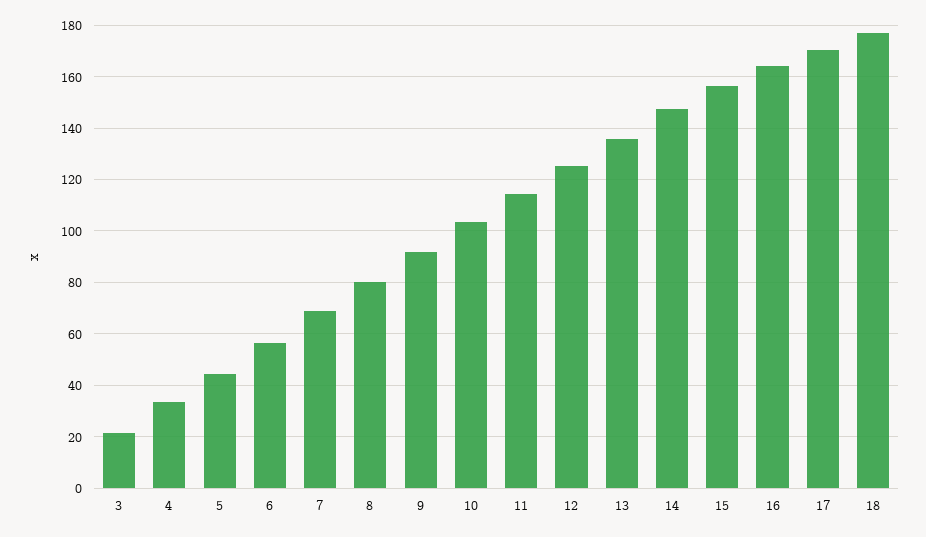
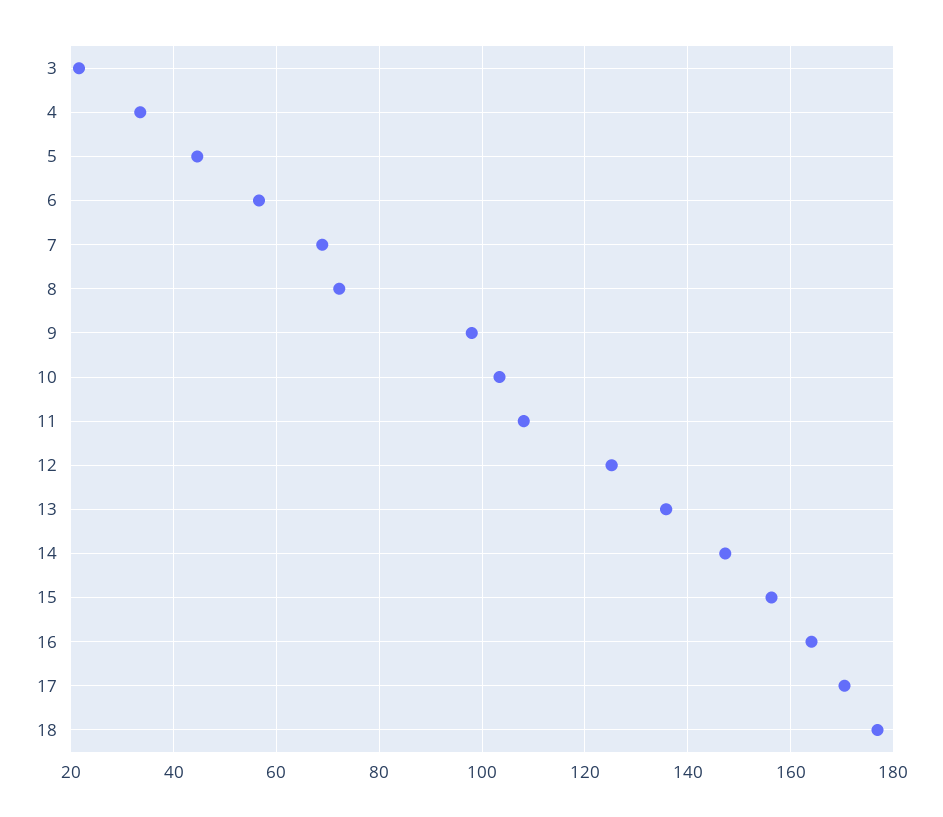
8: 80 -> 72
9: 92.5 -> 98
11: 115 -> 108

